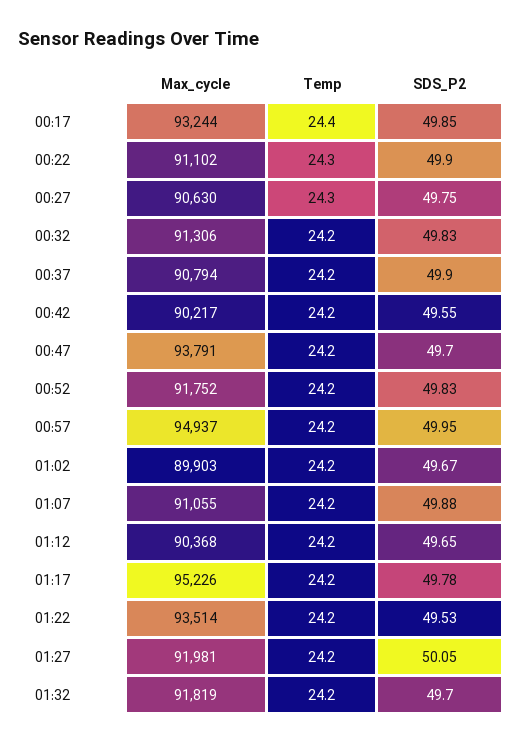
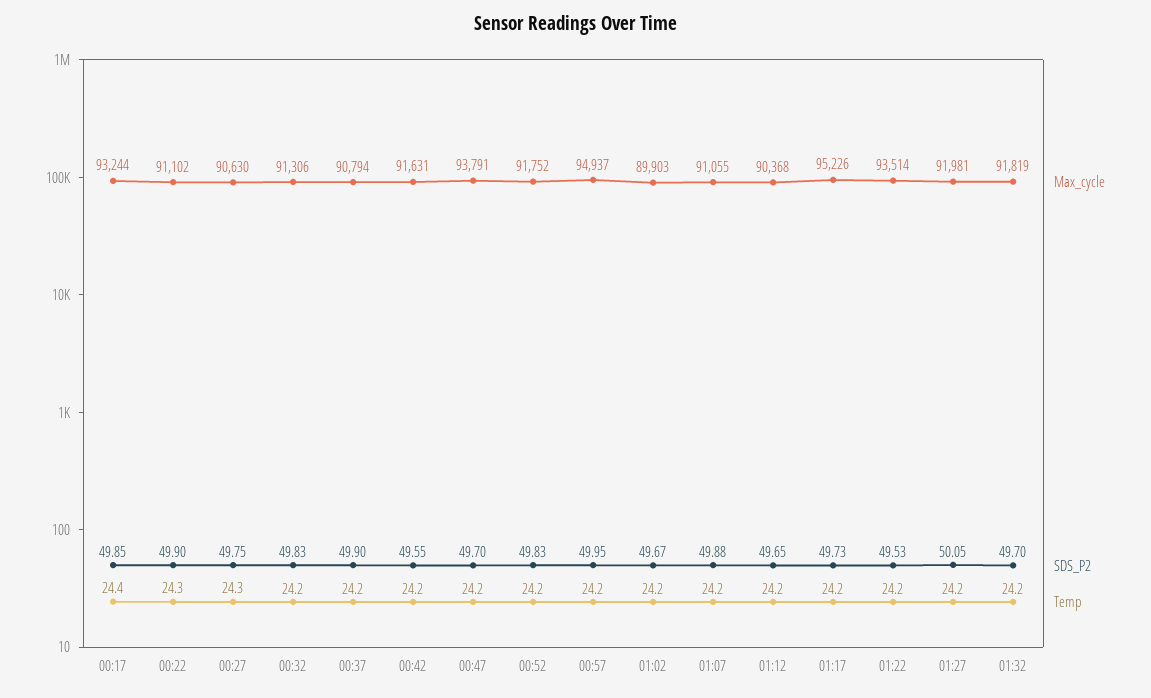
Max_cycle, 00:42: 90217 -> 91631
SDS_P2, 01:17: 49.78 -> 49.73

